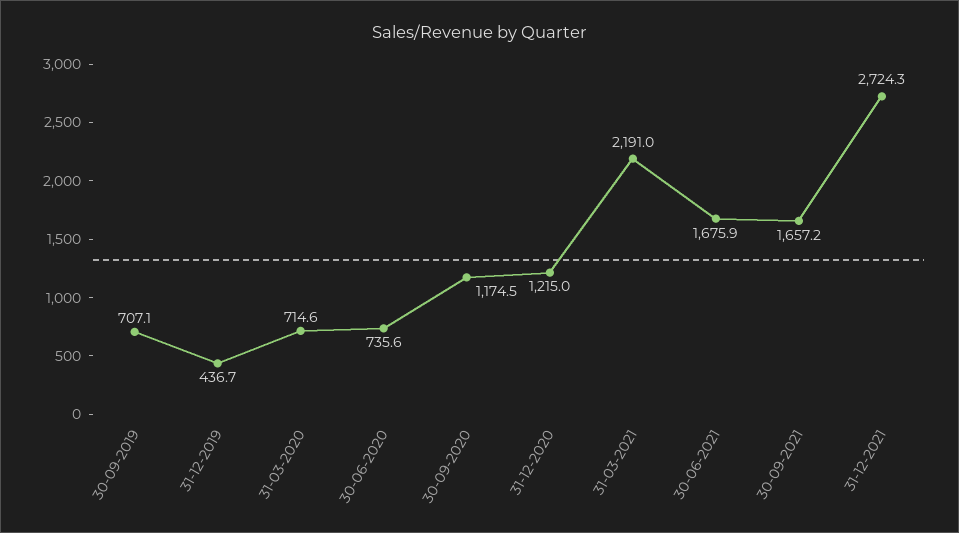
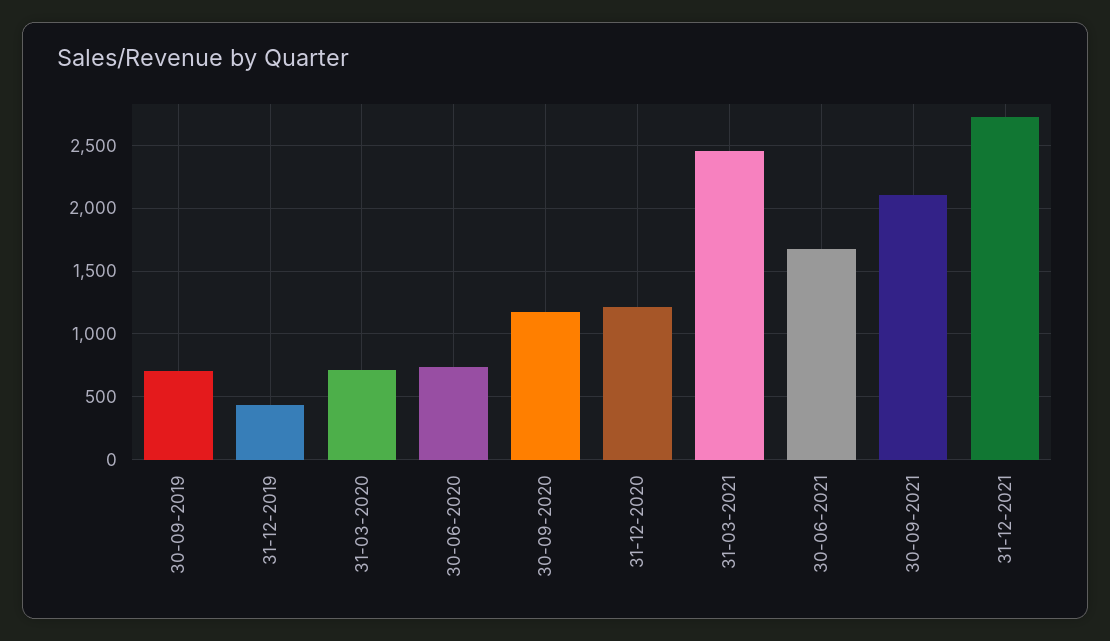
31-03-2021: 2191 -> 2450
30-09-2021: 1657.2 -> 2100

